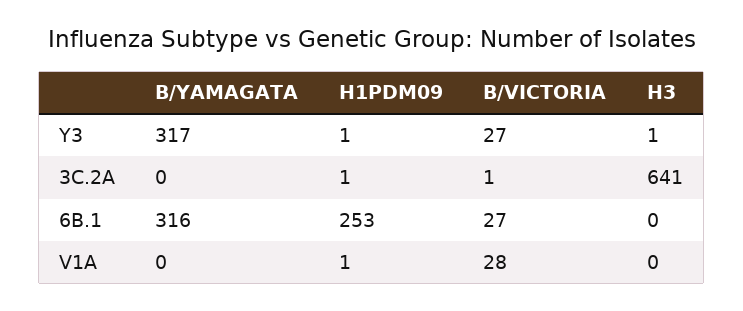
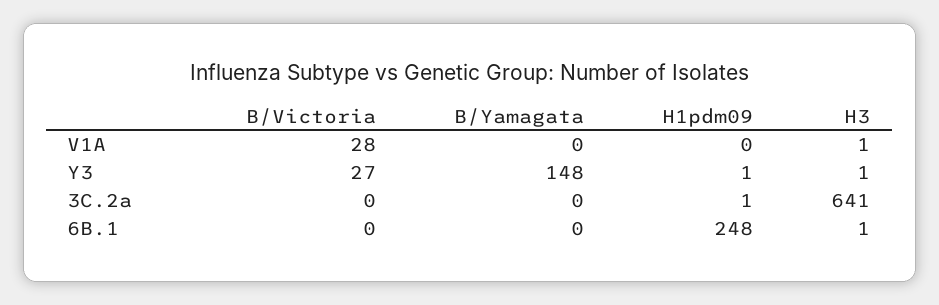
B/YAMAGATA, Y3: 317 -> 148
B/VICTORIA, 3C.2A: 1 -> 0
B/YAMAGATA, 6B.1: 316 -> 0
H1PDM09, 6B.1: 253 -> 248
B/VICTORIA, 6B.1: 27 -> 0
H3, 6B.1: 0 -> 1
H1PDM09, V1A: 1 -> 0
H3, V1A: 0 -> 1

